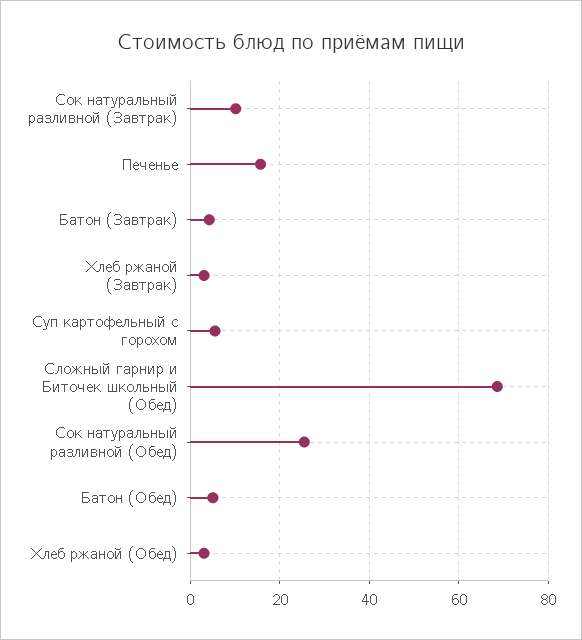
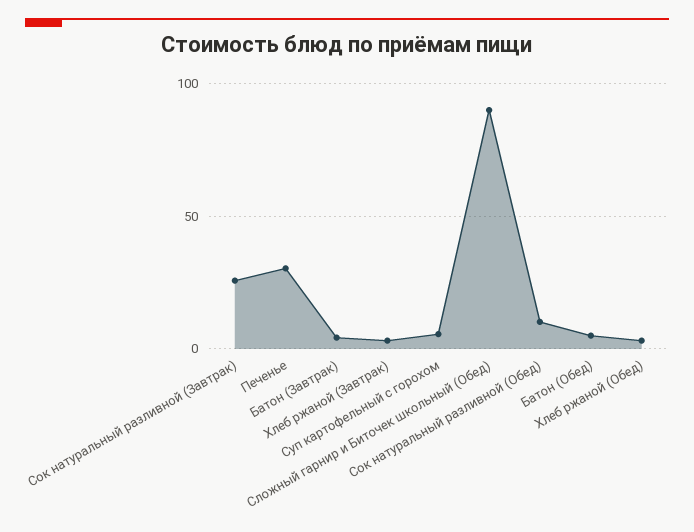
Сок натуральный разливной (Завтрак): 10 -> 25
Печенье: 16 -> 30
Сложный гарнир и Биточек школьный (Обед): 68 -> 90
Сок натуральный разливной (Обед): 26 -> 10

